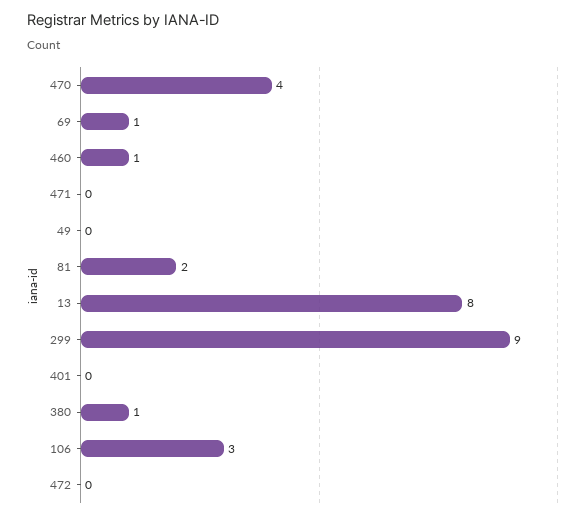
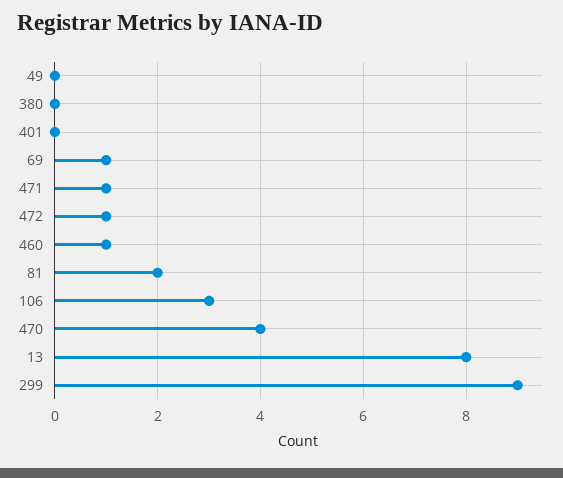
471: 0 -> 1
380: 1 -> 0
472: 0 -> 1

